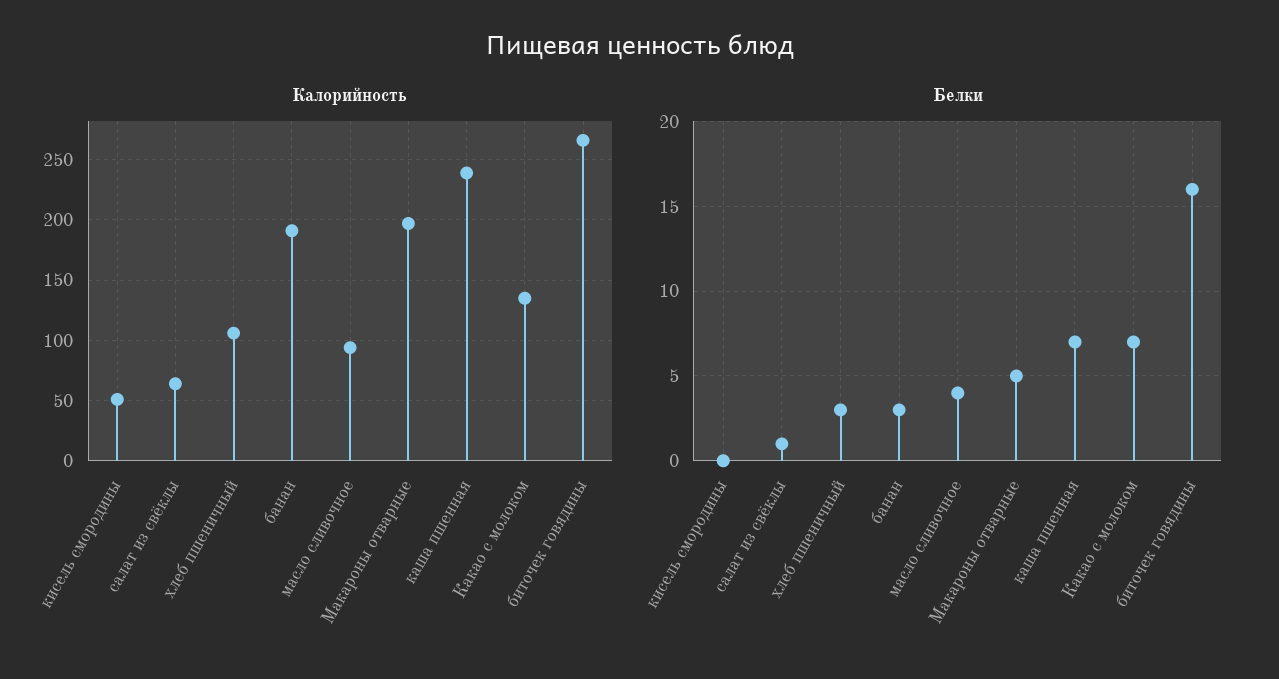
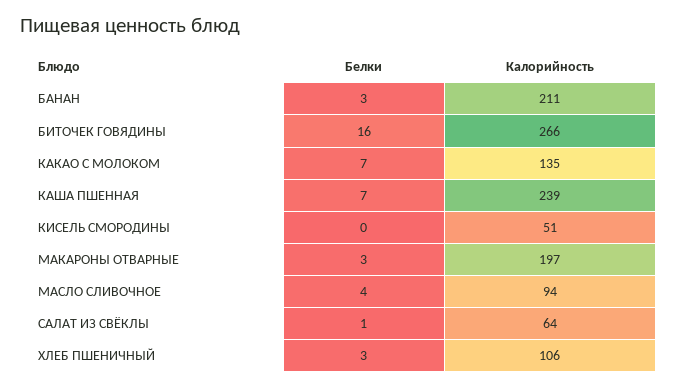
Калорийность, банан: 190 -> 211
Белки, Макароны отварные: 5 -> 3

